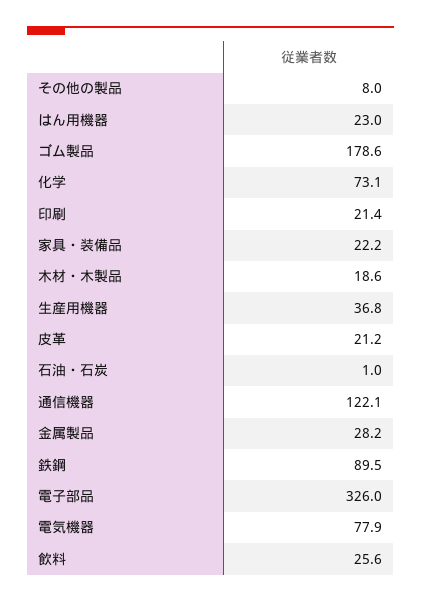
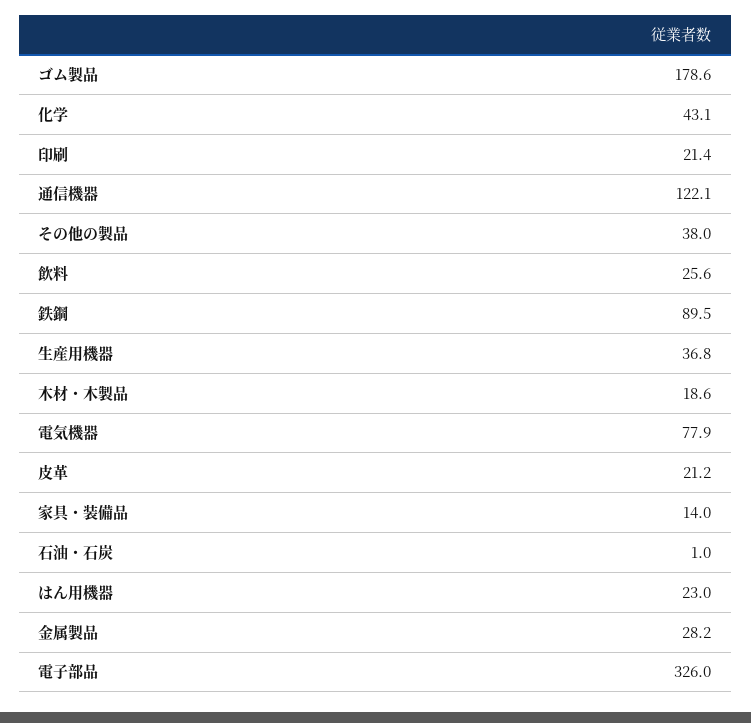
その他の製品: 8 -> 38
化学: 73.1 -> 43.1
家具・装備品: 22.2 -> 14

